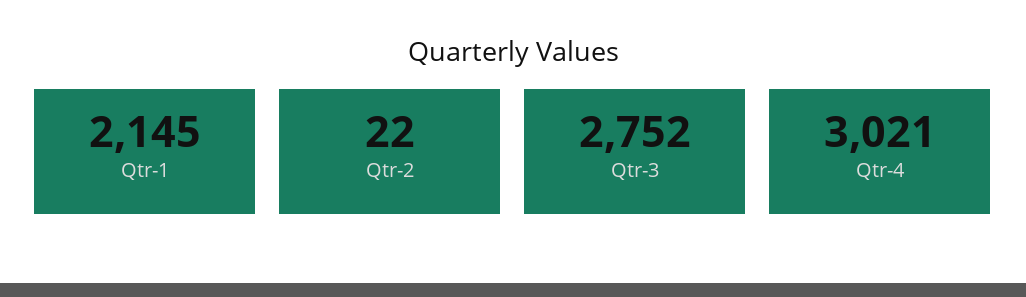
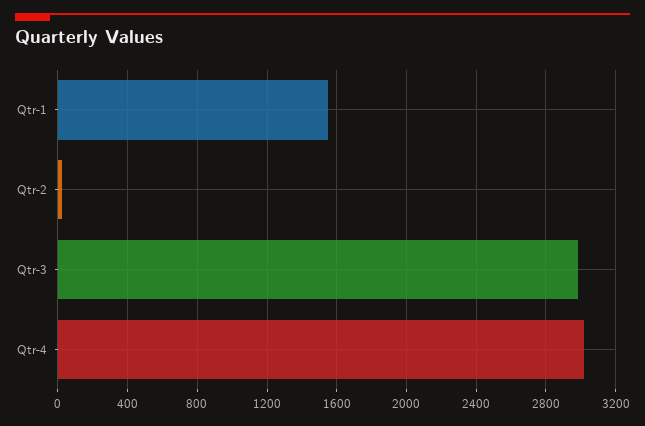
Qtr-1: 2145 -> 1550
Qtr-3: 2752 -> 3000

